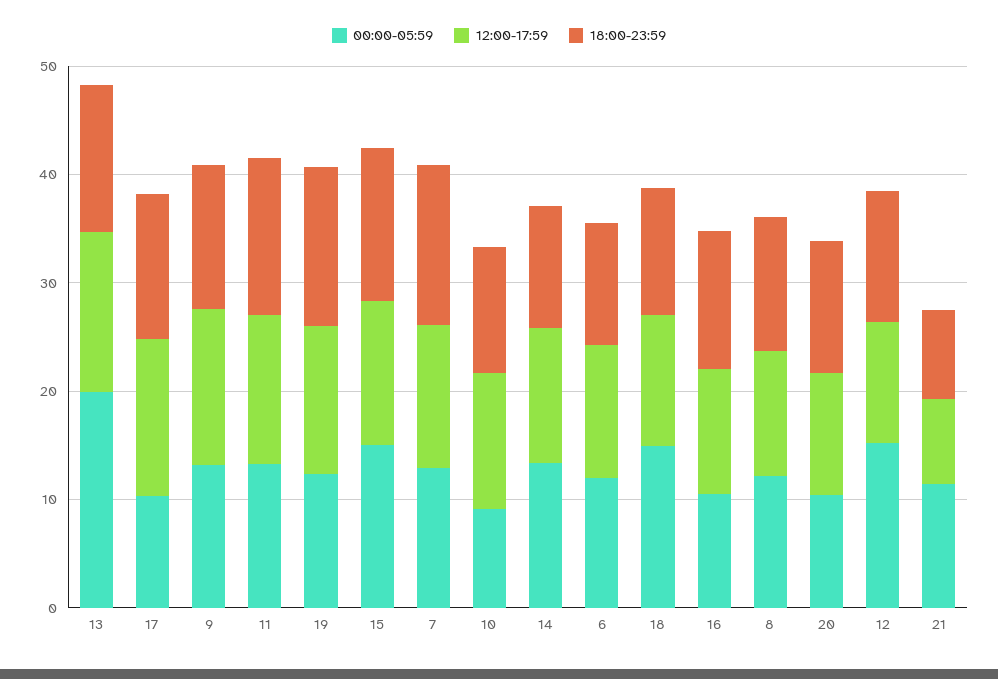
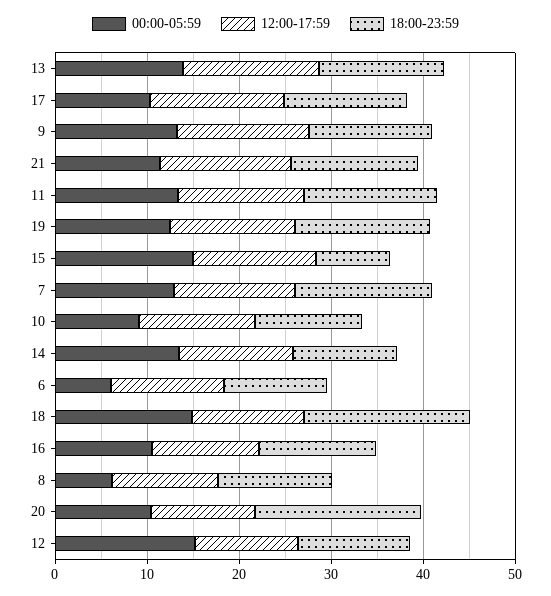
00:00-05:59, 13: 20 -> 14
18:00-23:59, 15: 14 -> 8
00:00-05:59, 6: 12 -> 6
18:00-23:59, 18: 12 -> 18
00:00-05:59, 8: 12 -> 6
18:00-23:59, 20: 12 -> 18
12:00-17:59, 21: 8 -> 14
18:00-23:59, 21: 8 -> 14

